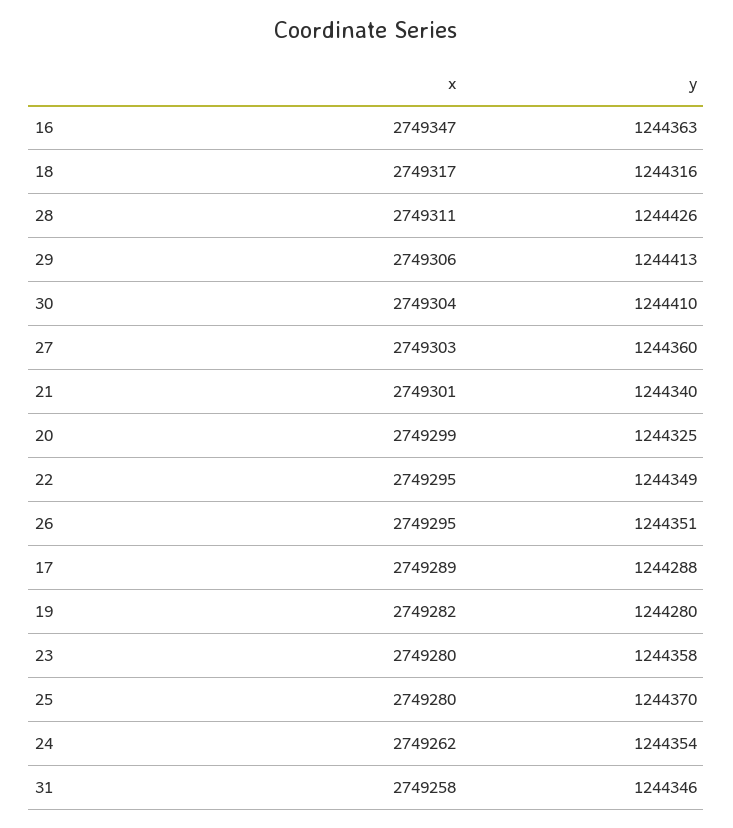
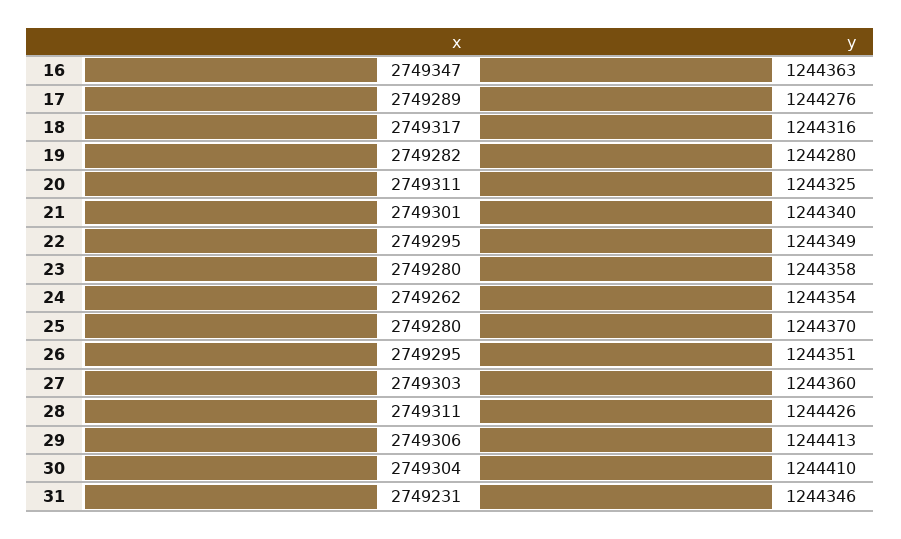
x, 20: 2749299 -> 2749311
y, 17: 1244288 -> 1244276
x, 31: 2749258 -> 2749231

